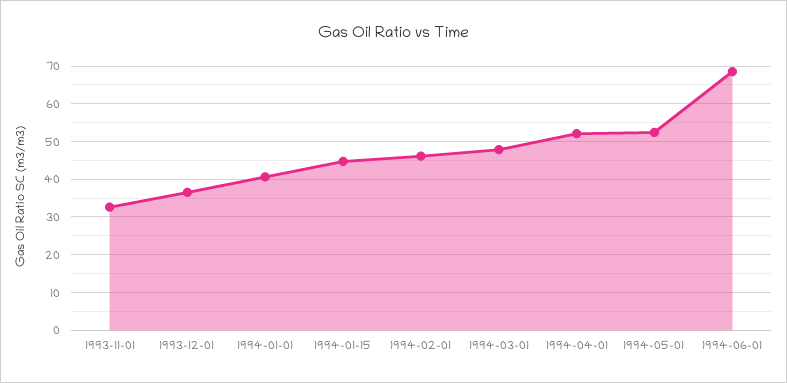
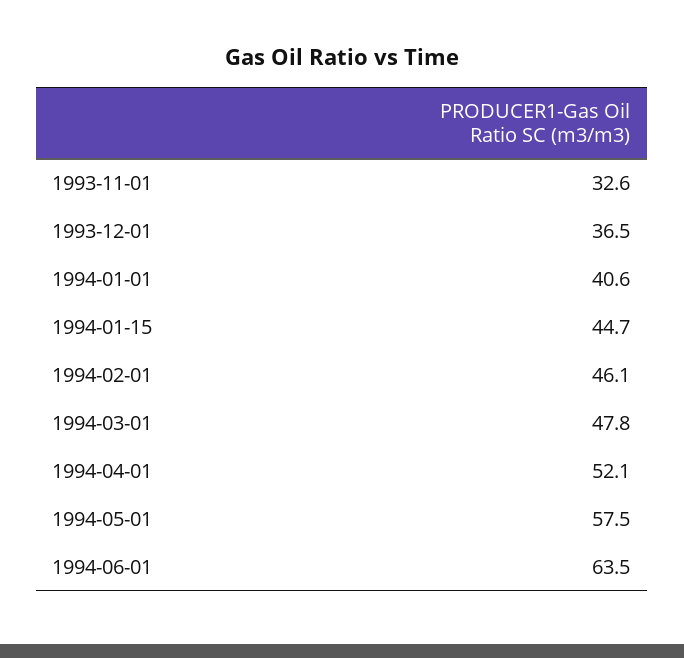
1994-05-01: 52 -> 57.5
1994-06-01: 68 -> 63.5

